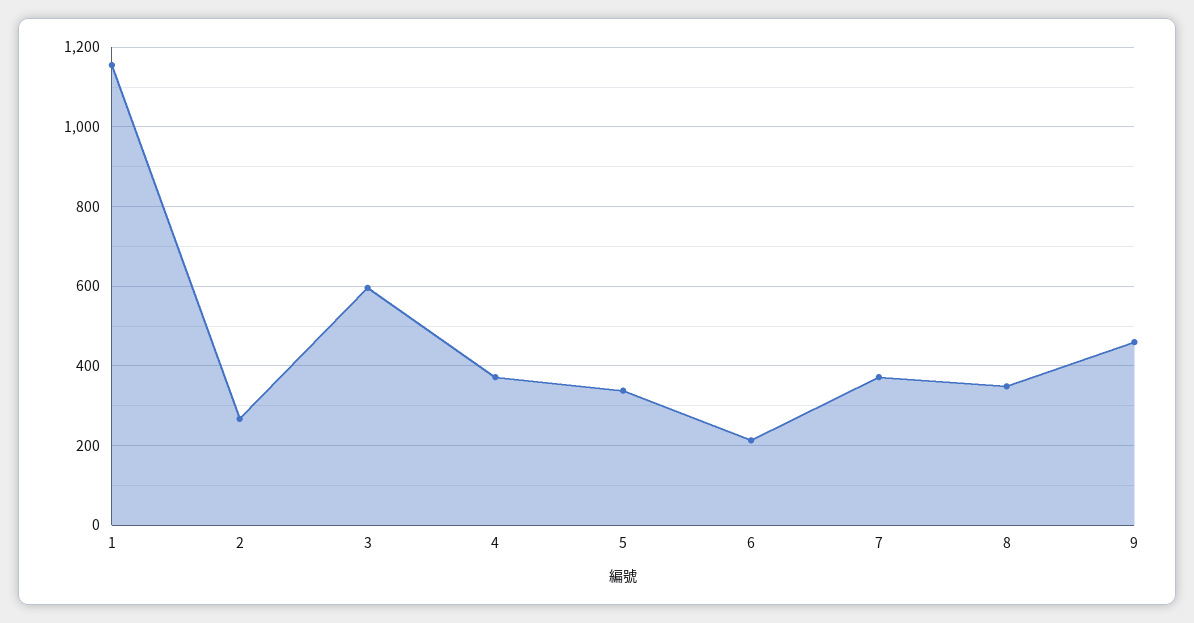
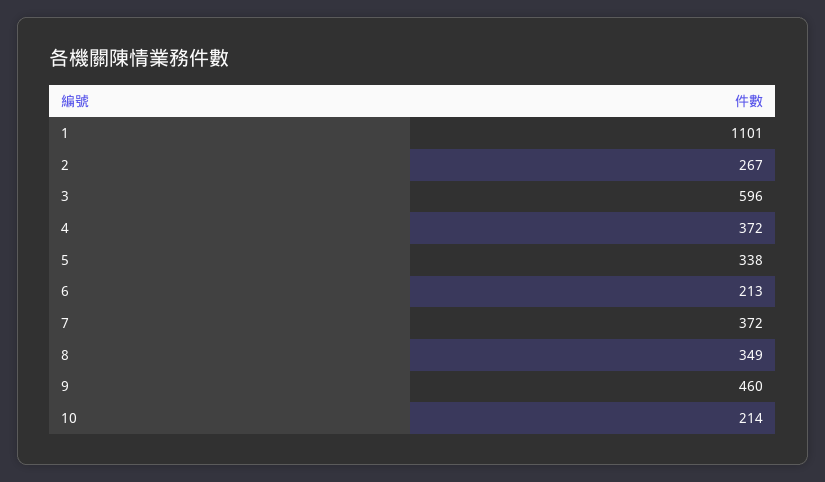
1: 1160 -> 1101
10: none -> 214

